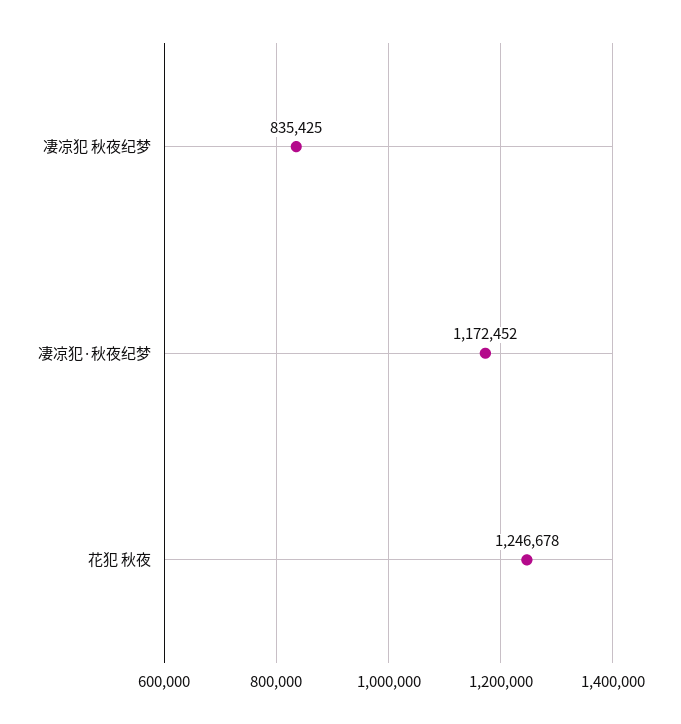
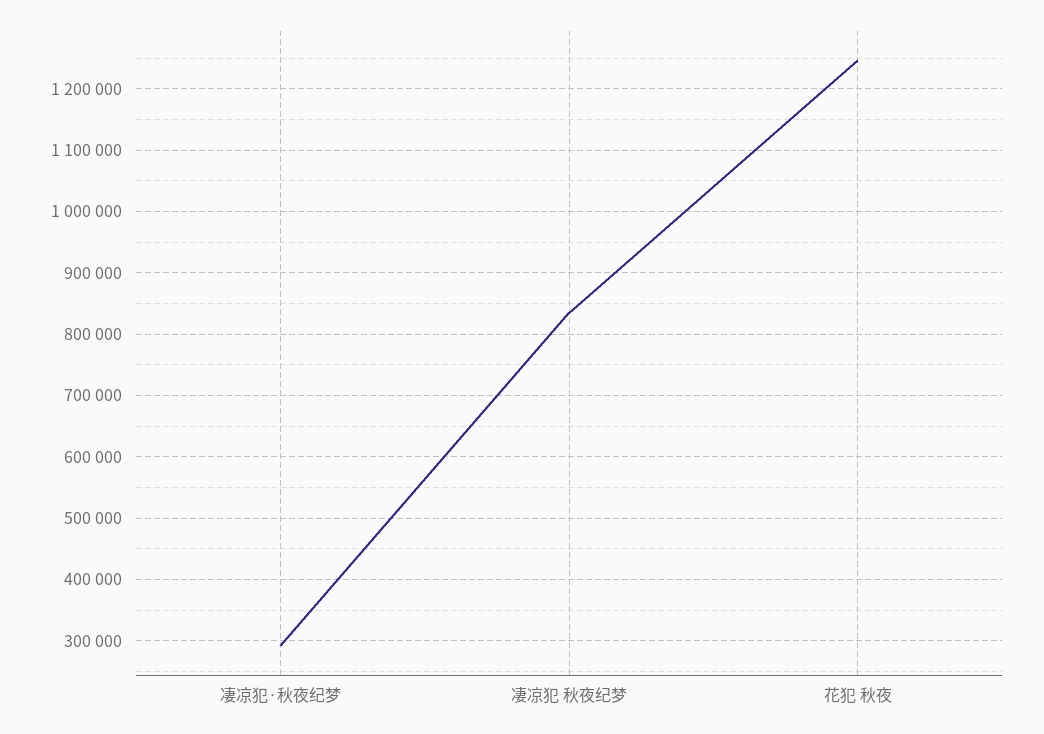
凄凉犯·秋夜纪梦: 1172452 -> 290000

